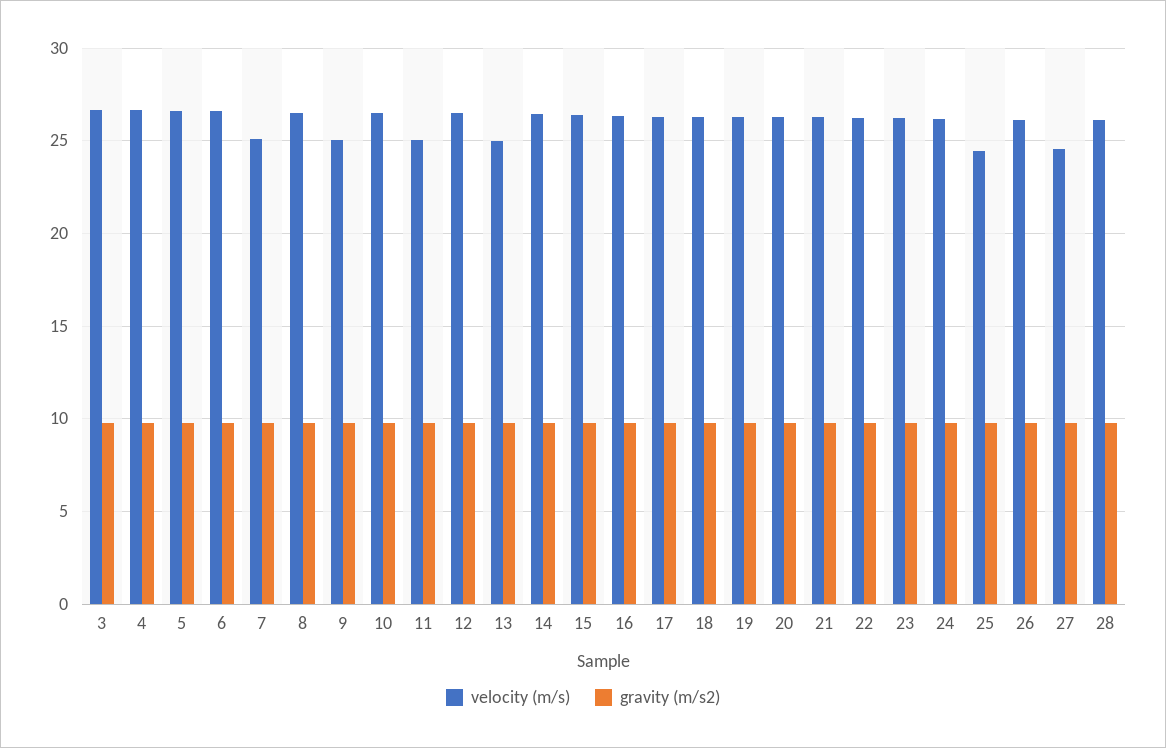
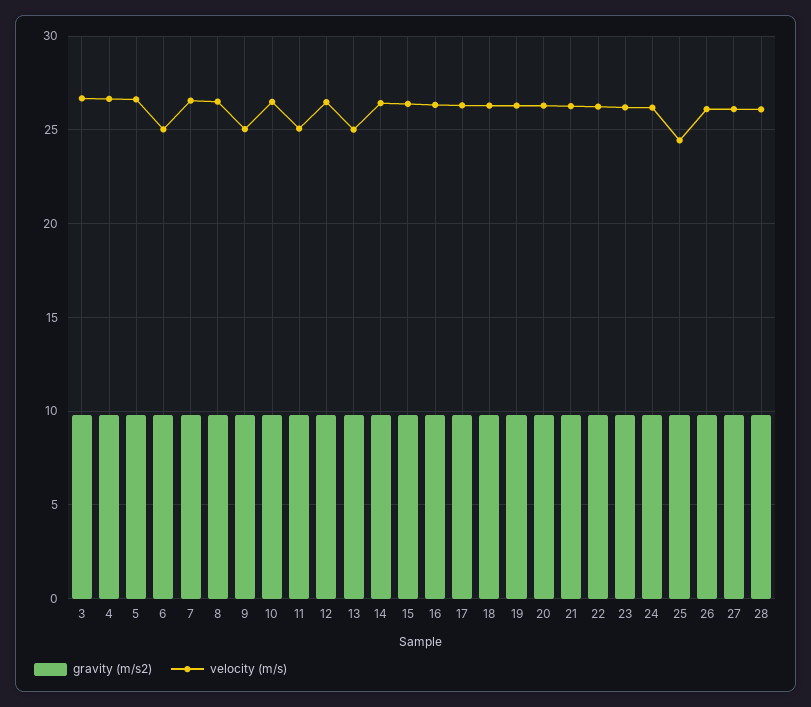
velocity (m/s), 6: 26.5 -> 25
velocity (m/s), 7: 25 -> 26.5
velocity (m/s), 27: 24.5 -> 26

